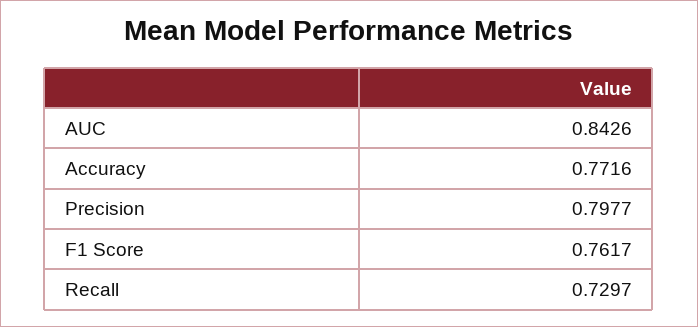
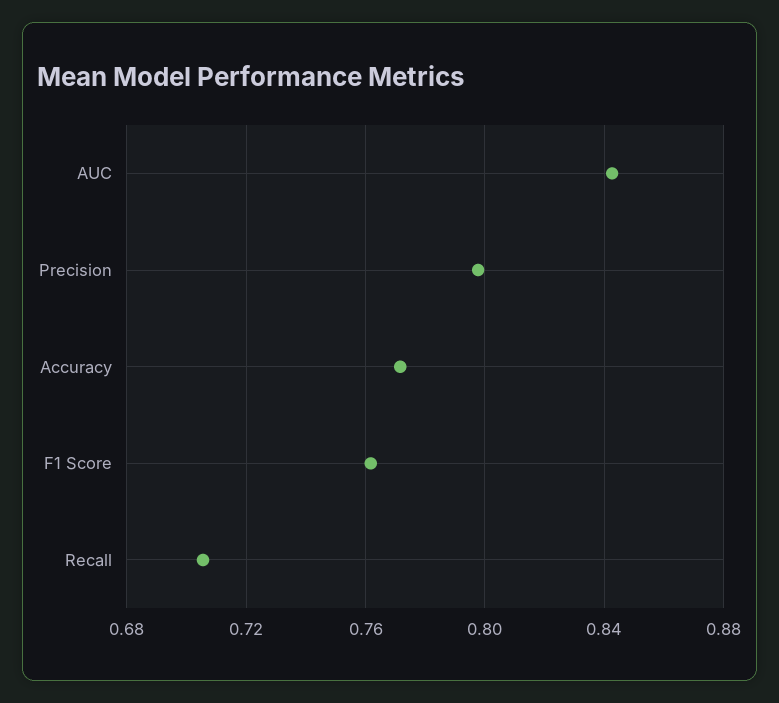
Recall: 0.7297 -> 0.705

